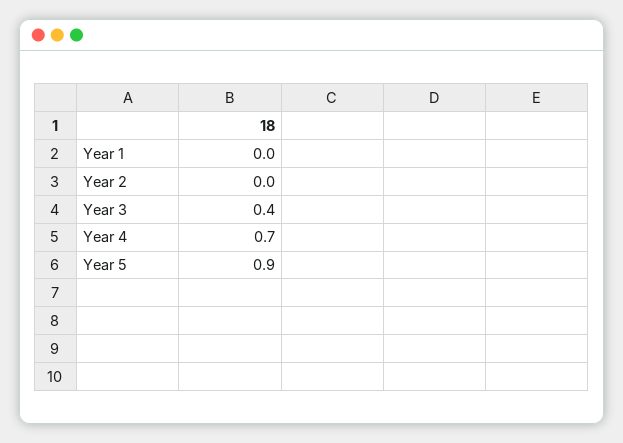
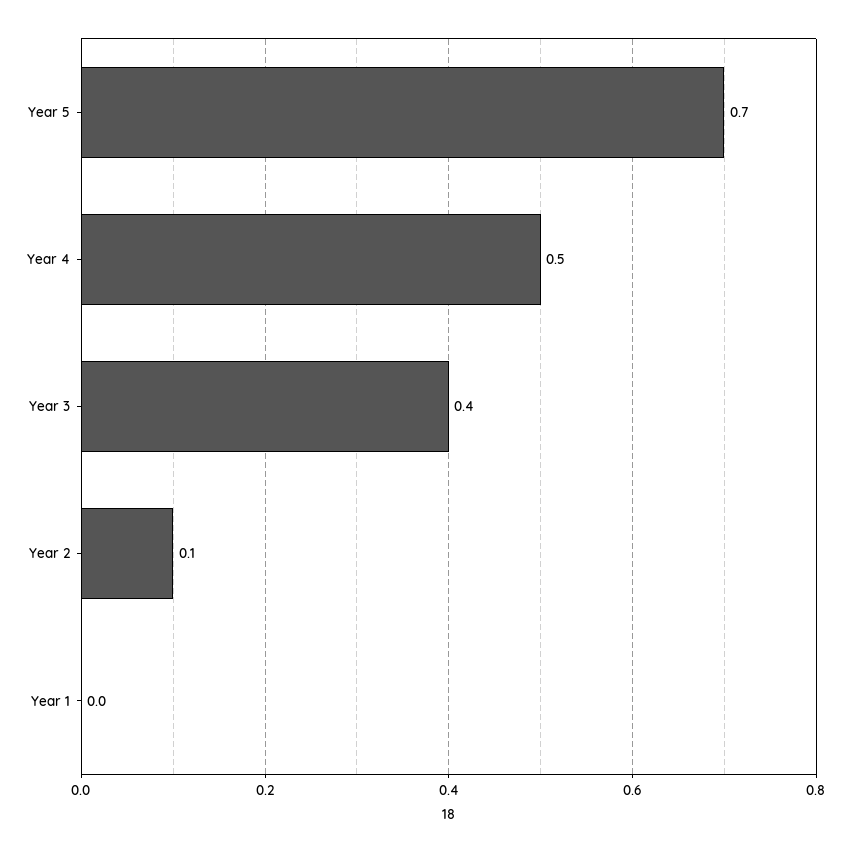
Year 2: 0 -> 0.1
Year 4: 0.7 -> 0.5
Year 5: 0.9 -> 0.7

